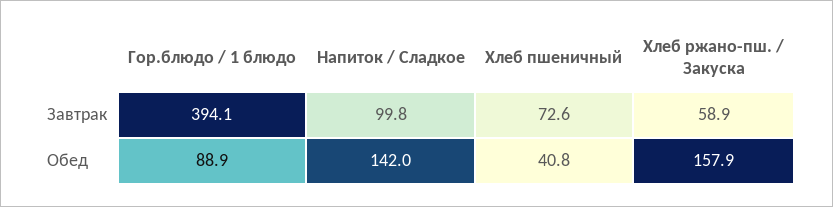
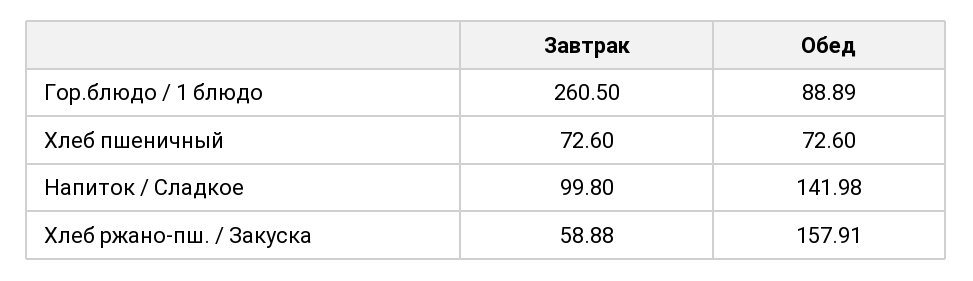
Гор.блюдо / 1 блюдо, Завтрак: 394.1 -> 260.5
Хлеб пшеничный, Обед: 40.8 -> 72.6

